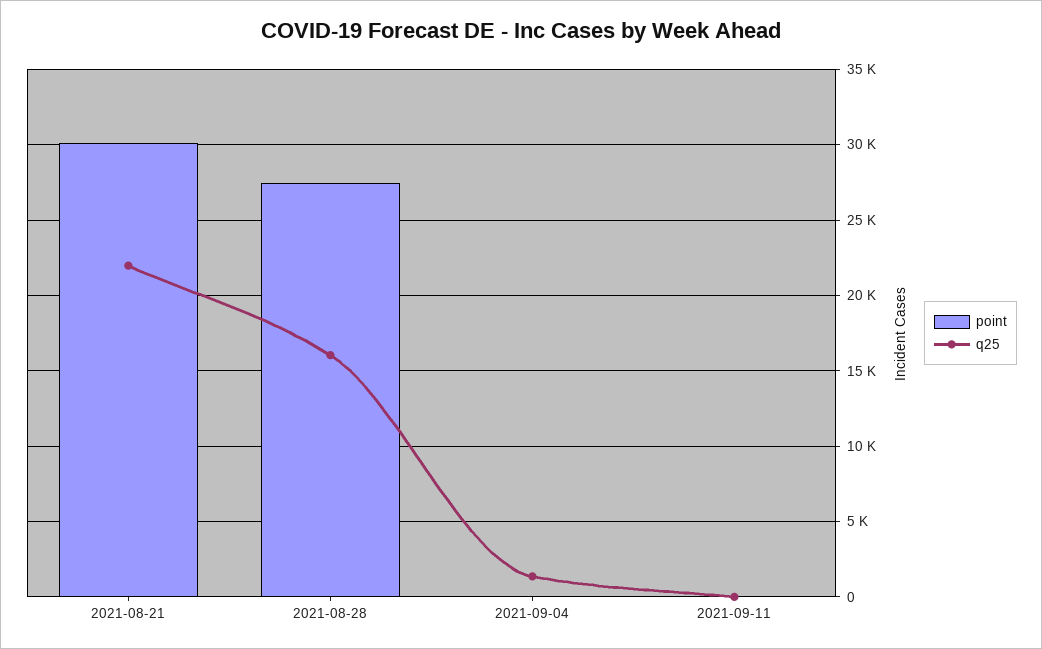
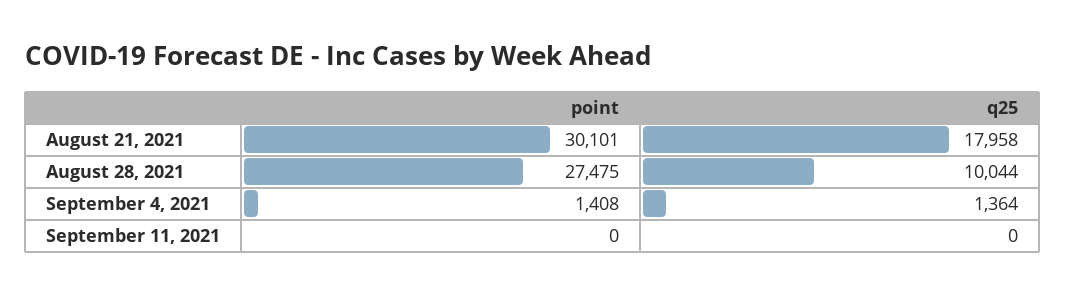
q25, 2021-08-21: 22000 -> 17958
q25, 2021-08-28: 16000 -> 10044
point, 2021-09-04: 0 -> 1408

